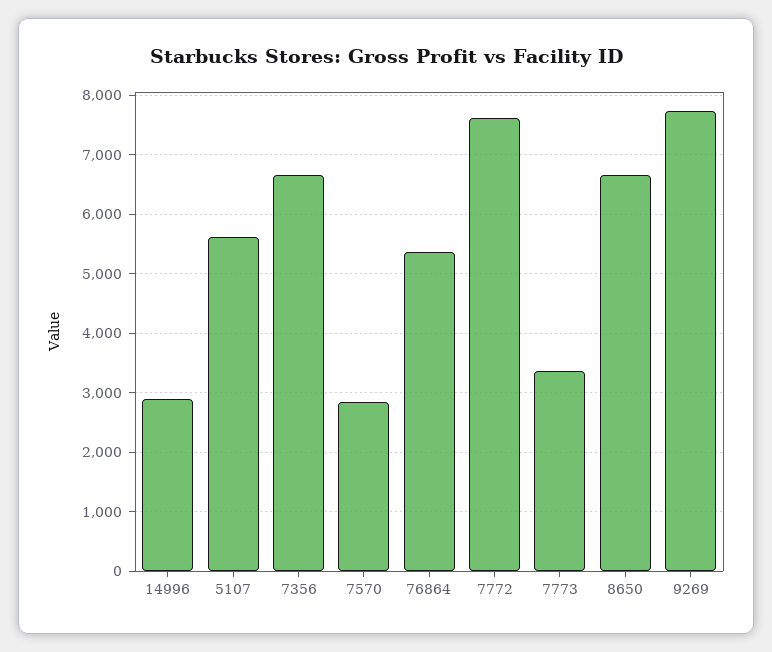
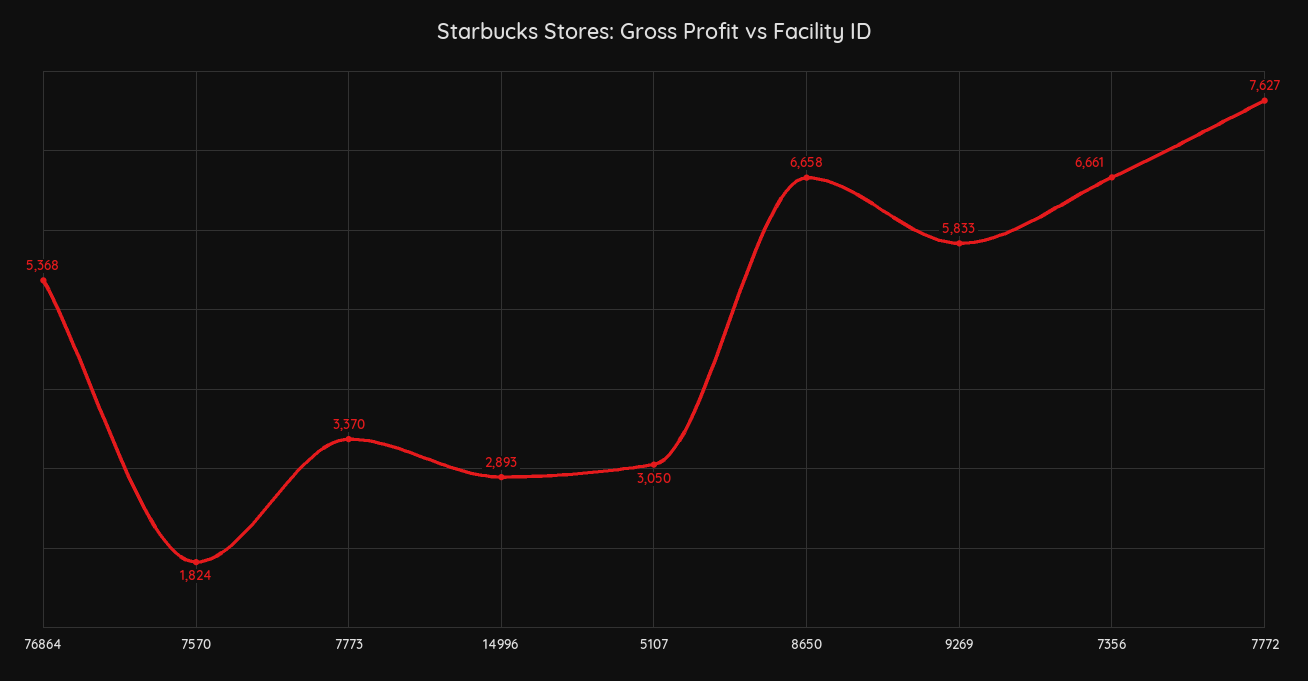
5107: 5600 -> 3050
7570: 2800 -> 1824
9269: 7800 -> 5833

